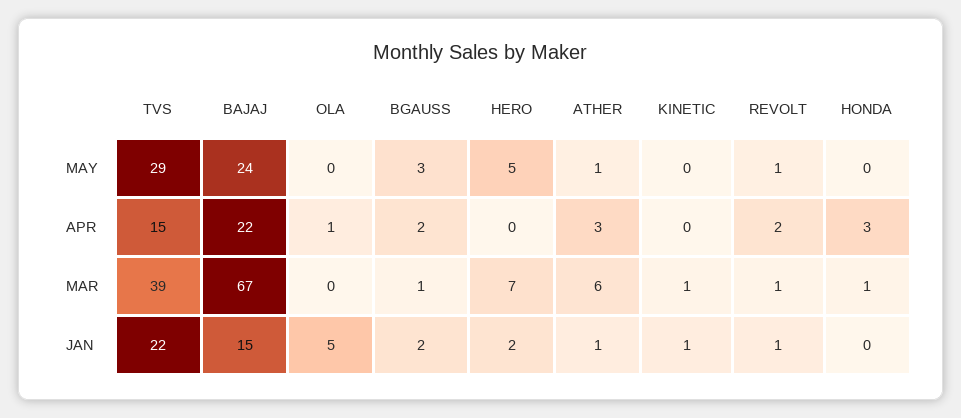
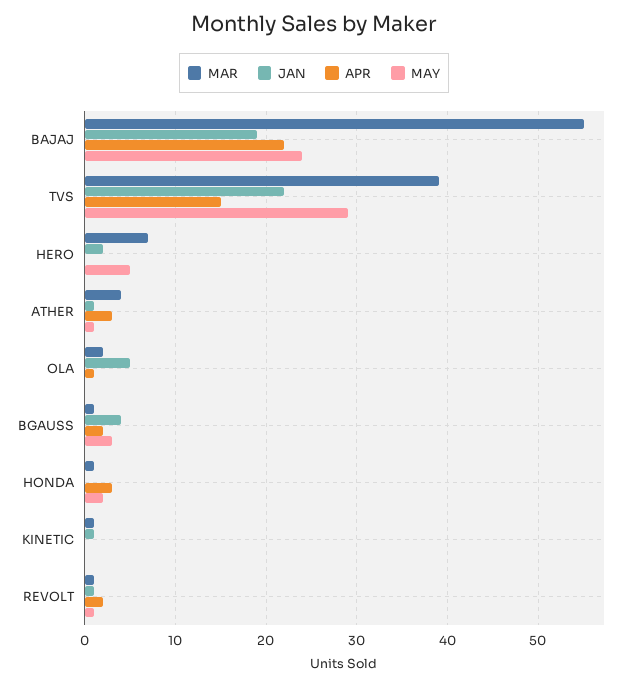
MAY, HONDA: 0 -> 2
MAR, BAJAJ: 67 -> 55
MAR, OLA: 0 -> 2
MAR, ATHER: 6 -> 4
JAN, BAJAJ: 15 -> 19
JAN, BGAUSS: 2 -> 4

